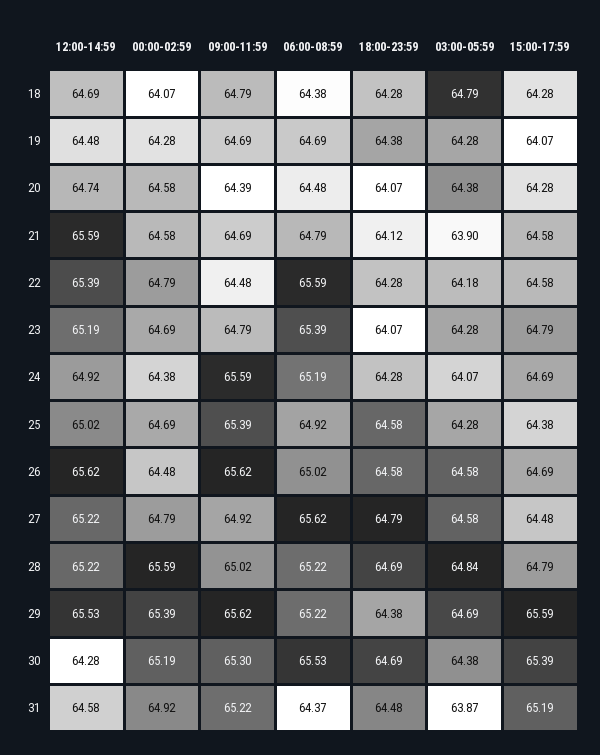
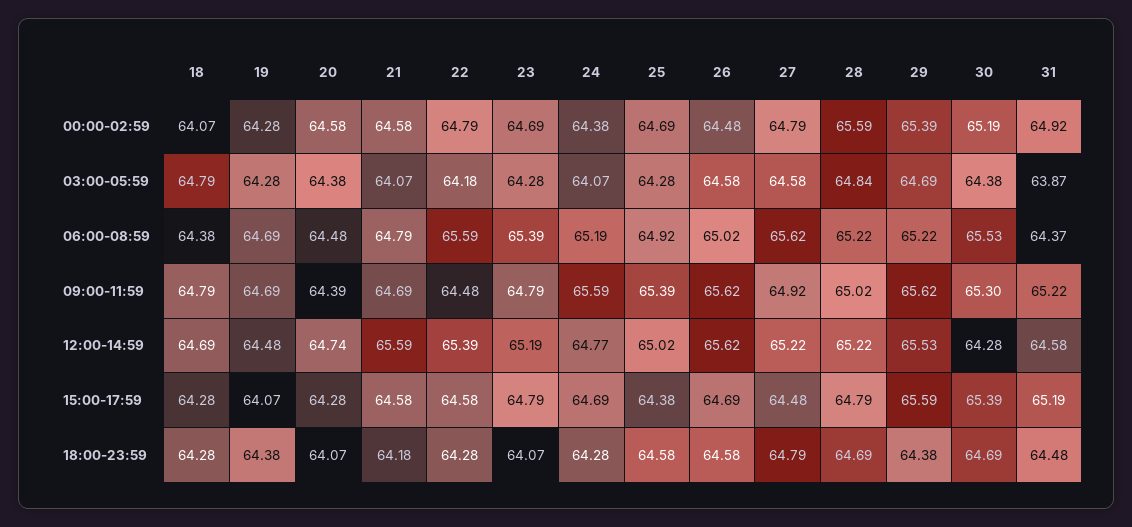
18:00-23:59, 21: 64.12 -> 64.18
03:00-05:59, 21: 63.9 -> 64.07
12:00-14:59, 24: 64.92 -> 64.77

